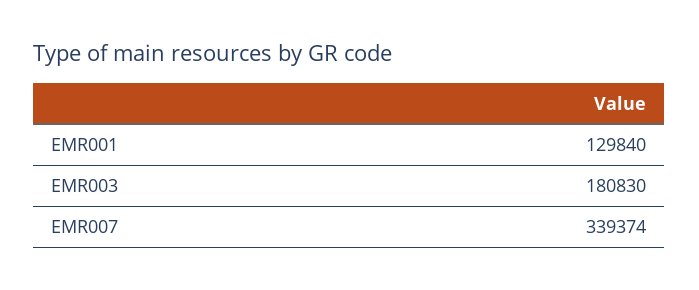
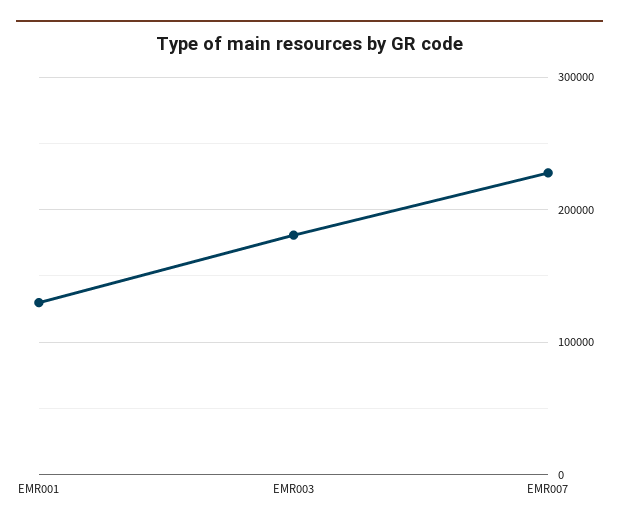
EMR007: 339374 -> 230000

